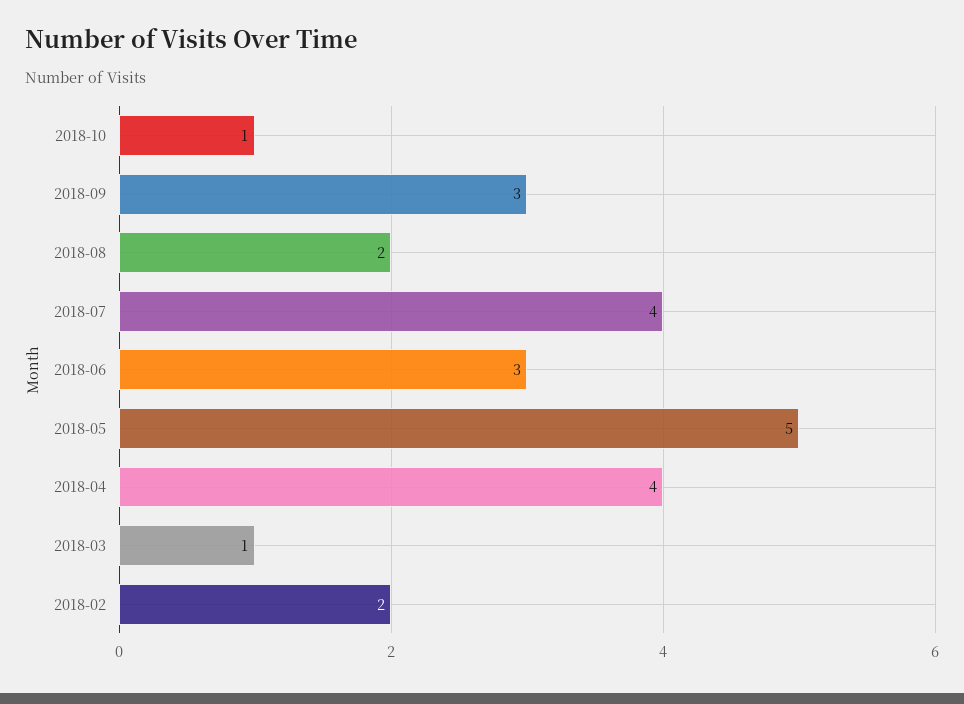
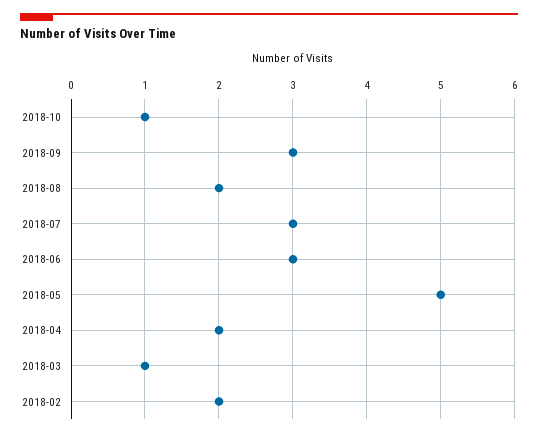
2018-07: 4 -> 3
2018-04: 4 -> 2

